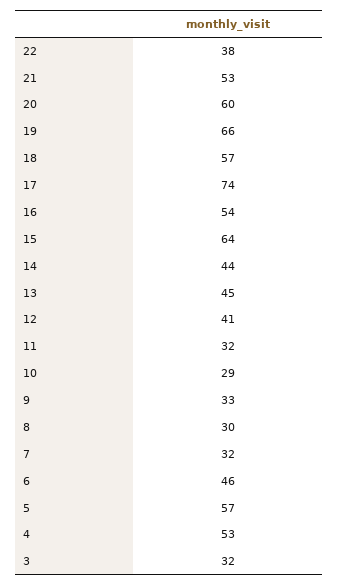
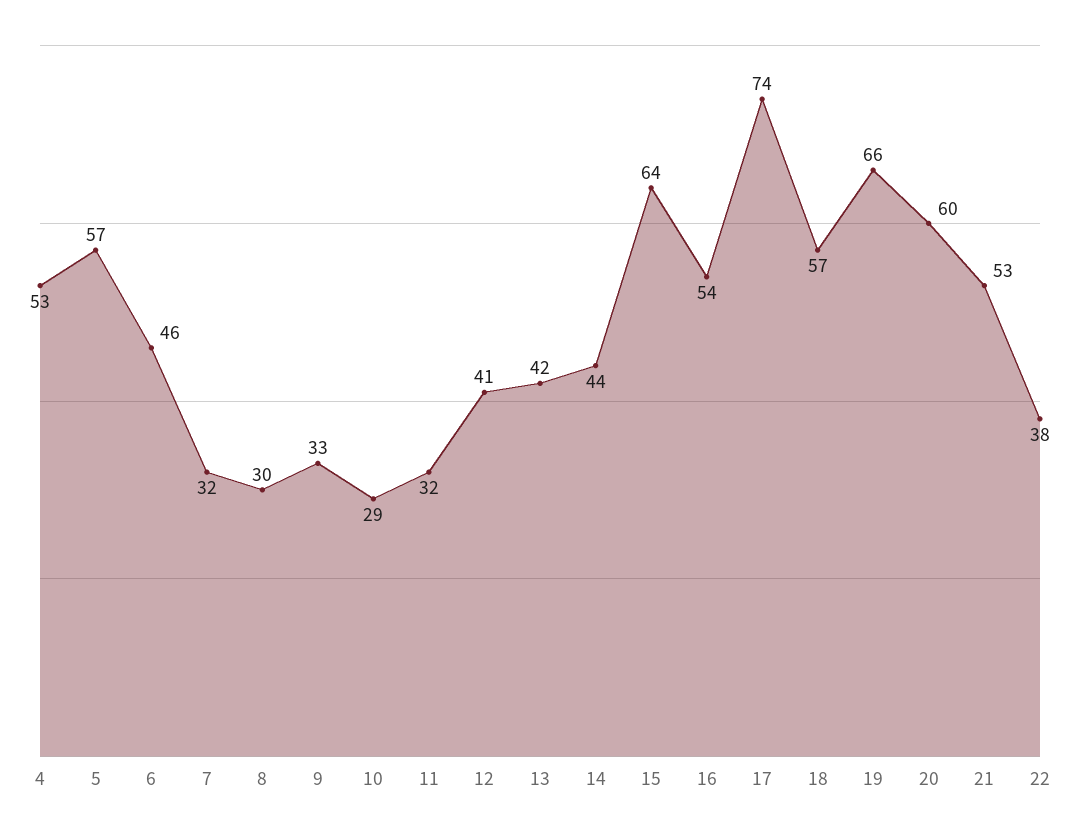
13: 45 -> 42
3: 32 -> none

